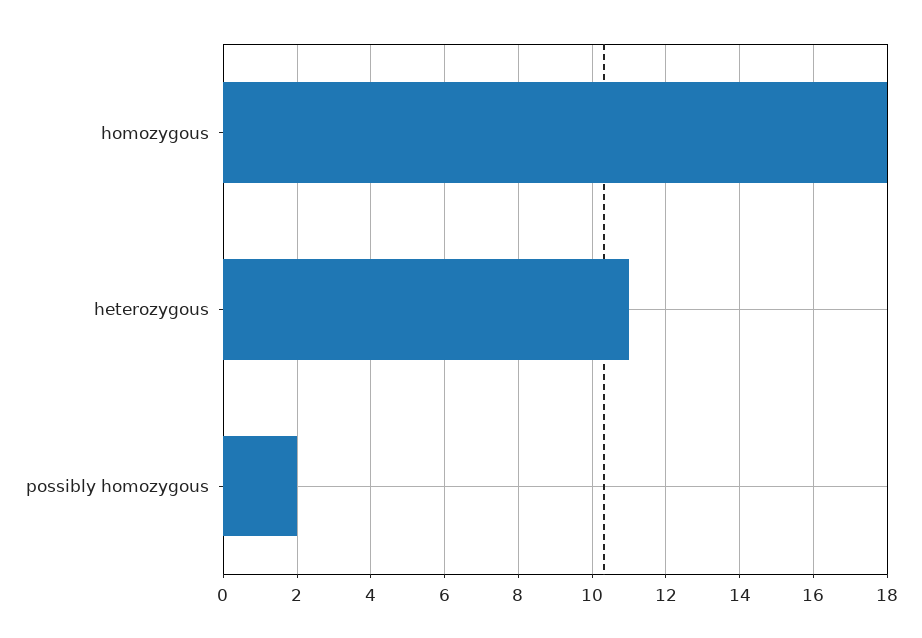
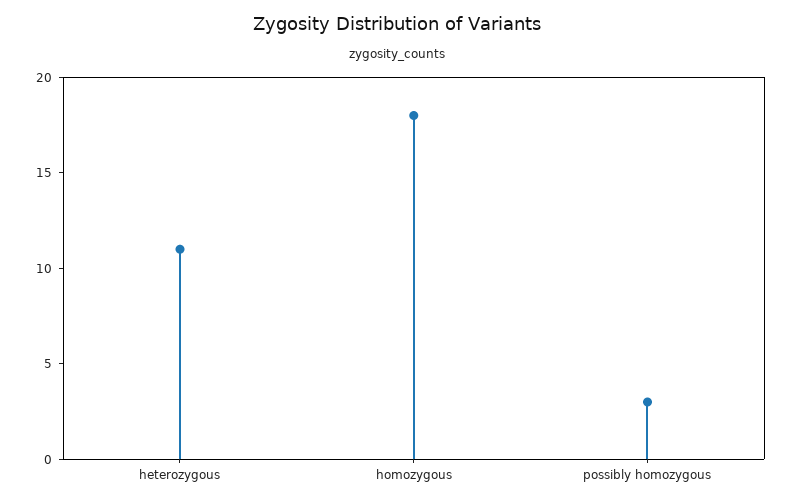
possibly homozygous: 2 -> 3

